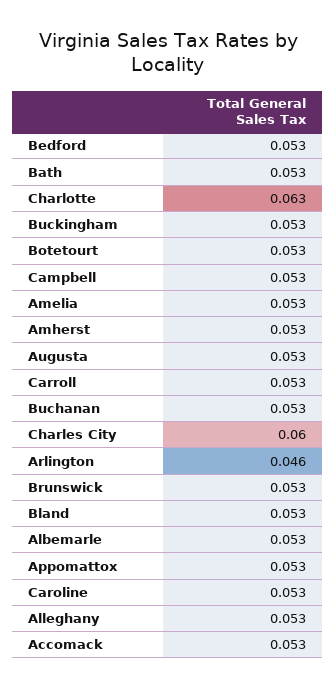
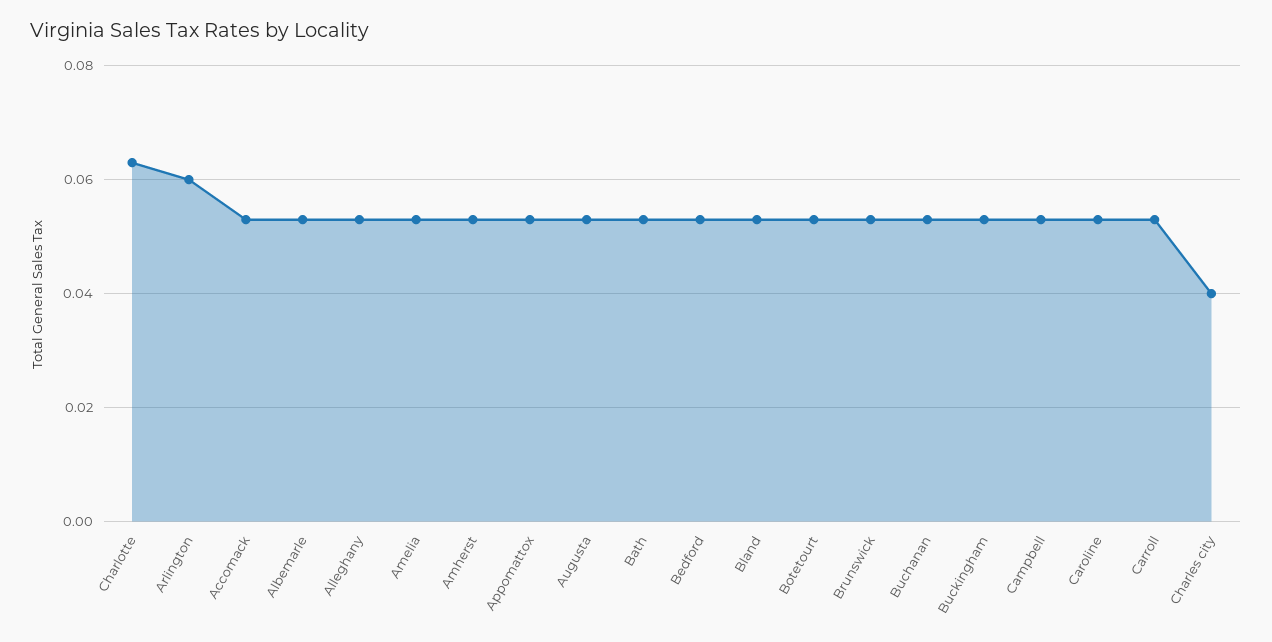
Charles City: 0.06 -> 0.04
Arlington: 0.046 -> 0.06

